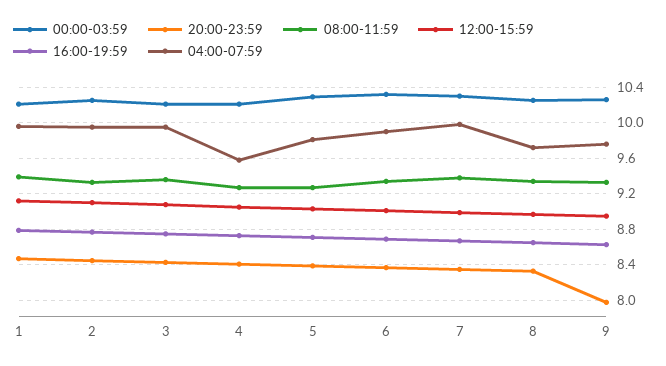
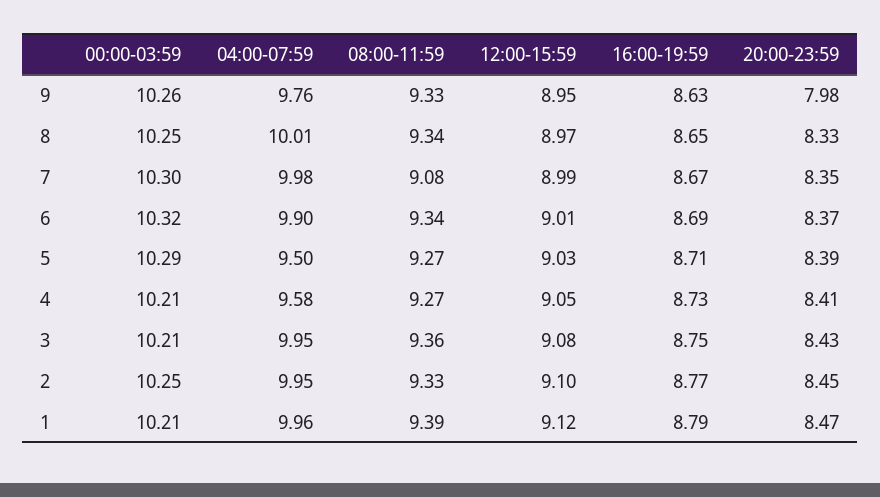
04:00-07:59, 5: 9.8 -> 9.5
08:00-11:59, 7: 9.4 -> 9.08
04:00-07:59, 8: 9.7 -> 10.01

